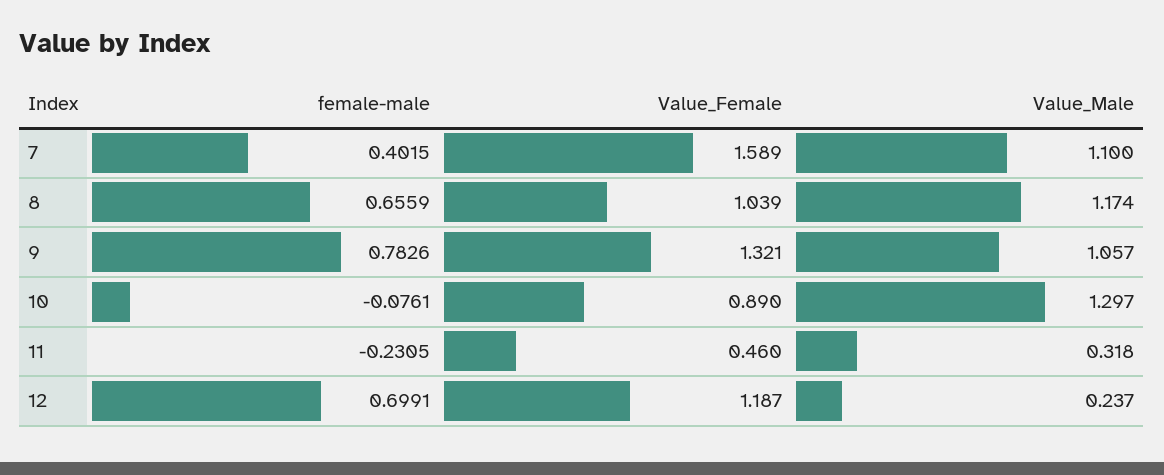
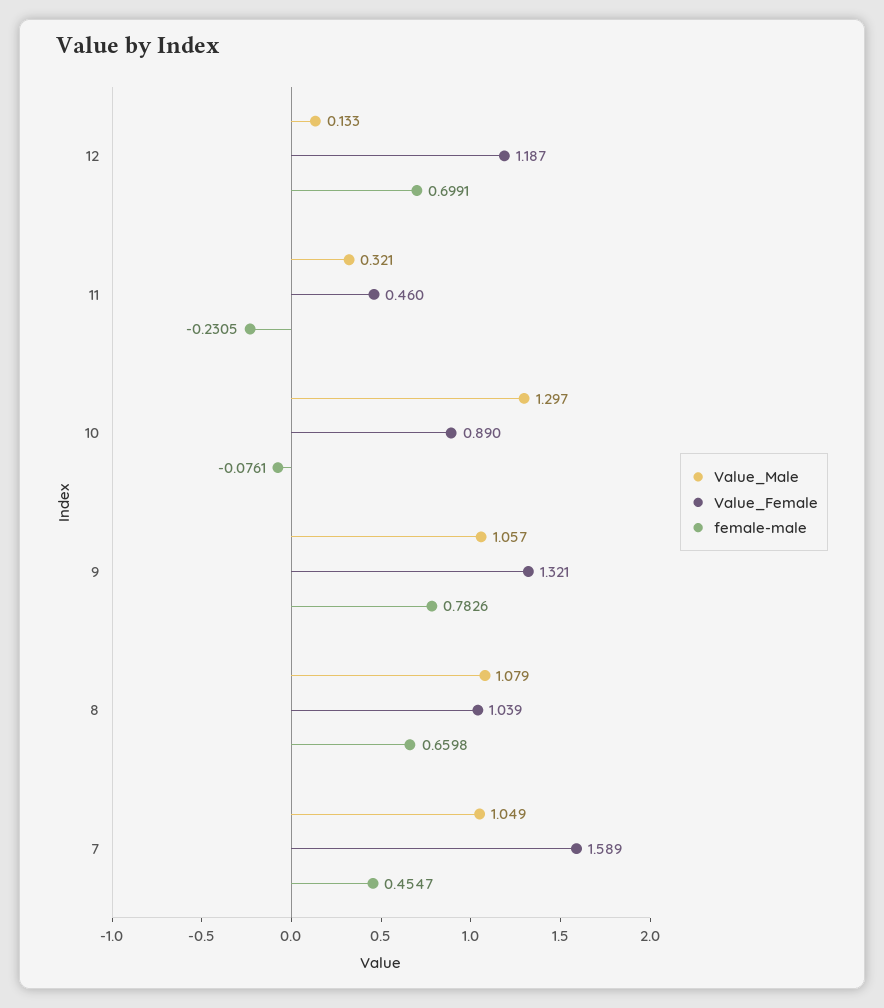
female-male, 7: 0.4015 -> 0.4547
Value_Male, 7: 1.1 -> 1.049
female-male, 8: 0.6559 -> 0.6598
Value_Male, 8: 1.174 -> 1.079
Value_Male, 11: 0.318 -> 0.321
Value_Male, 12: 0.237 -> 0.133

